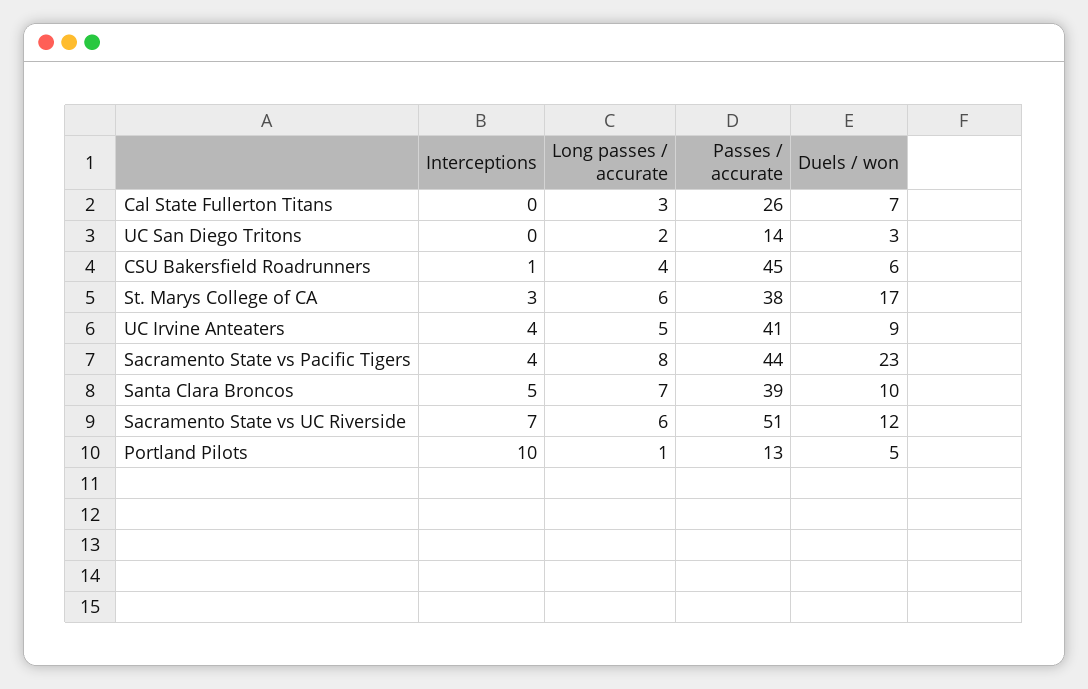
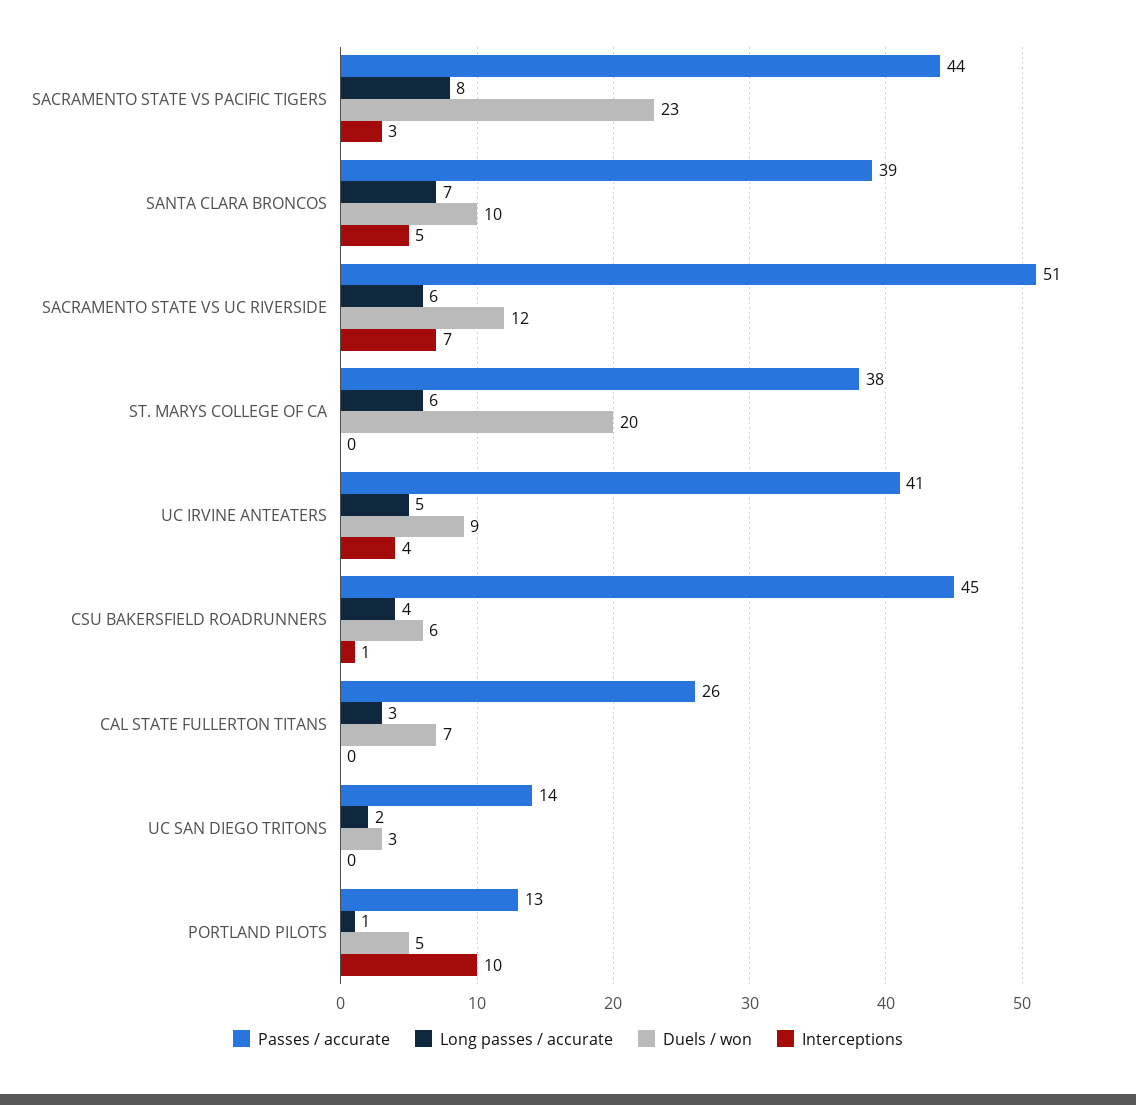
Interceptions, St. Marys College of CA: 3 -> 0
Duels / won, St. Marys College of CA: 17 -> 20
Interceptions, Sacramento State vs Pacific Tigers: 4 -> 3

